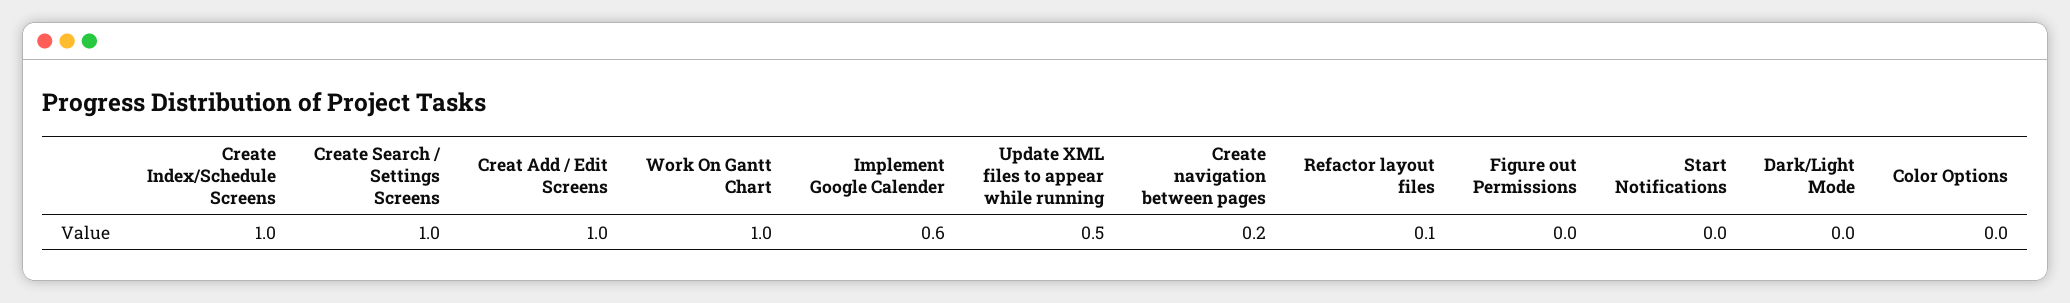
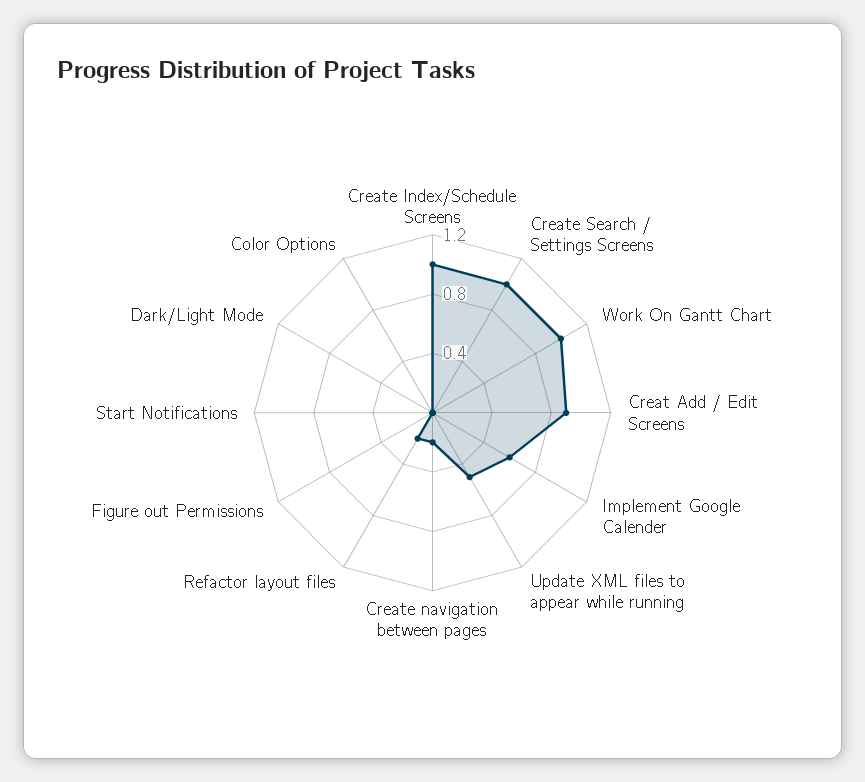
Creat Add / Edit Screens: 1 -> 0.9
Refactor layout files: 0.1 -> 0.2

